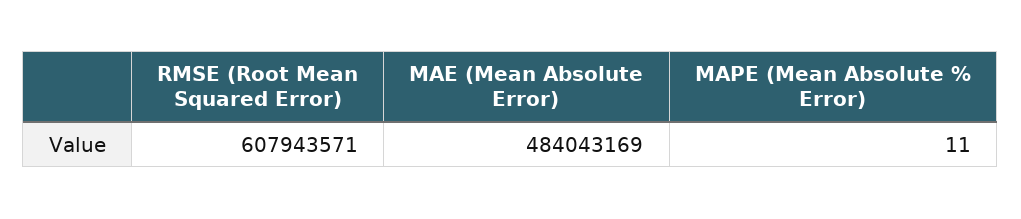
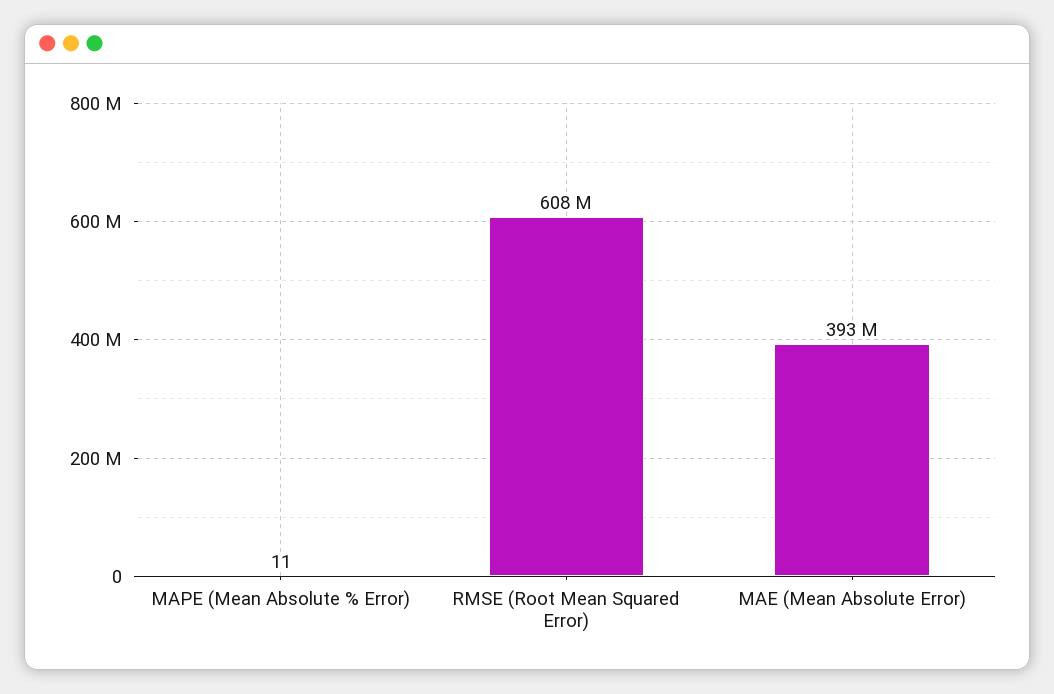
MAE (Mean Absolute Error): 484043169 -> 393000000

